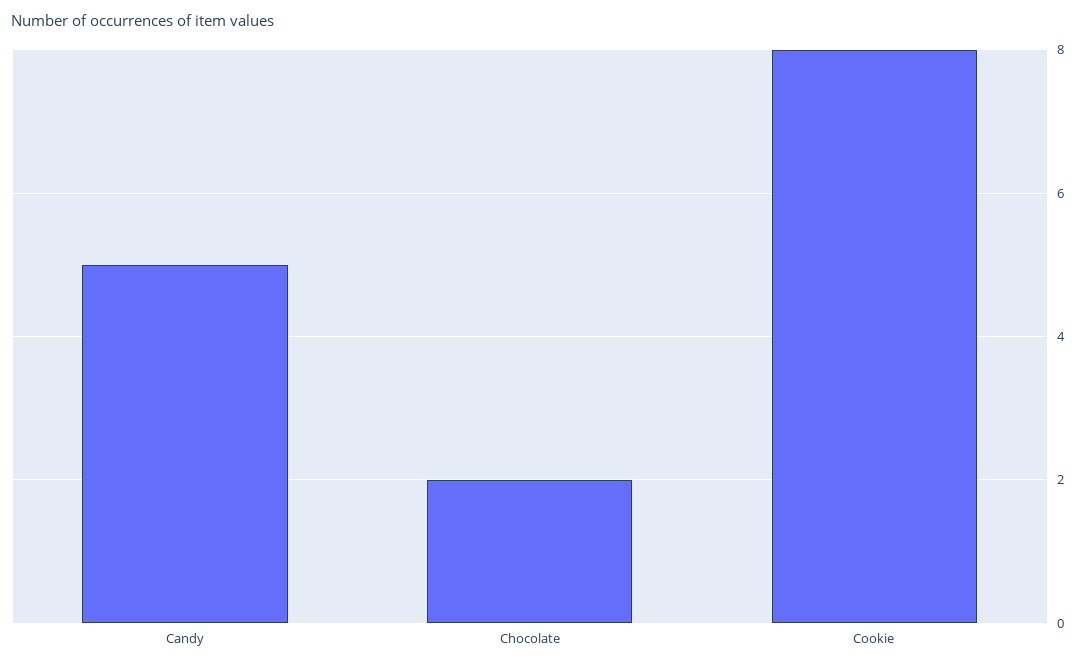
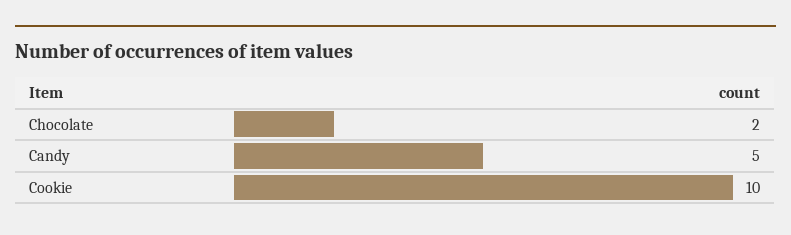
Cookie: 8 -> 10

